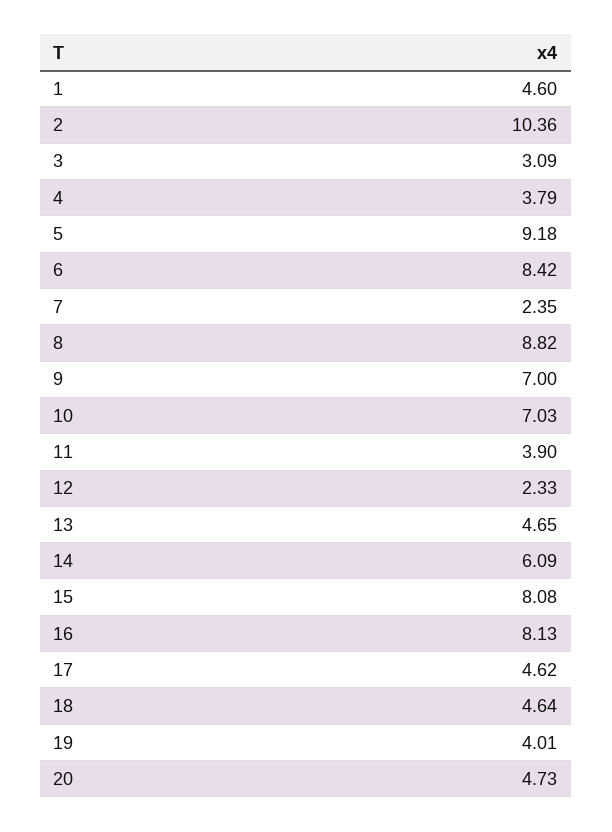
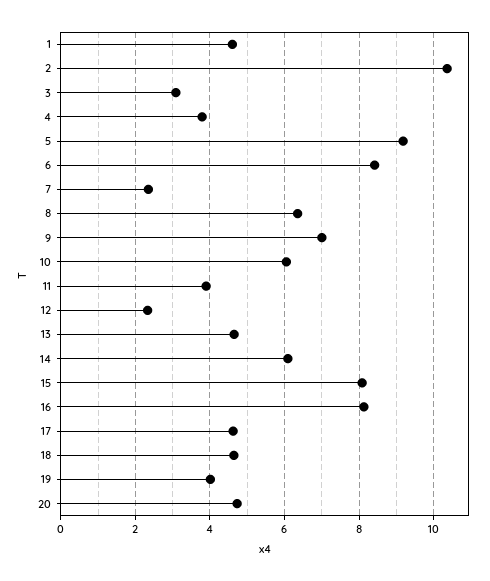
8: 8.82 -> 6.4
10: 7.03 -> 6

